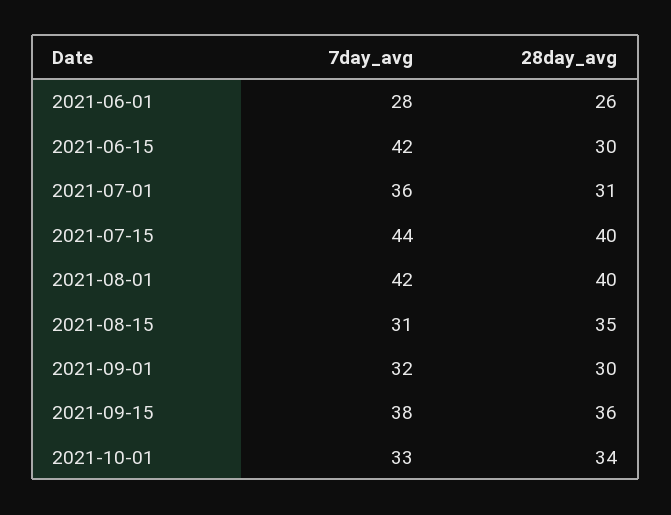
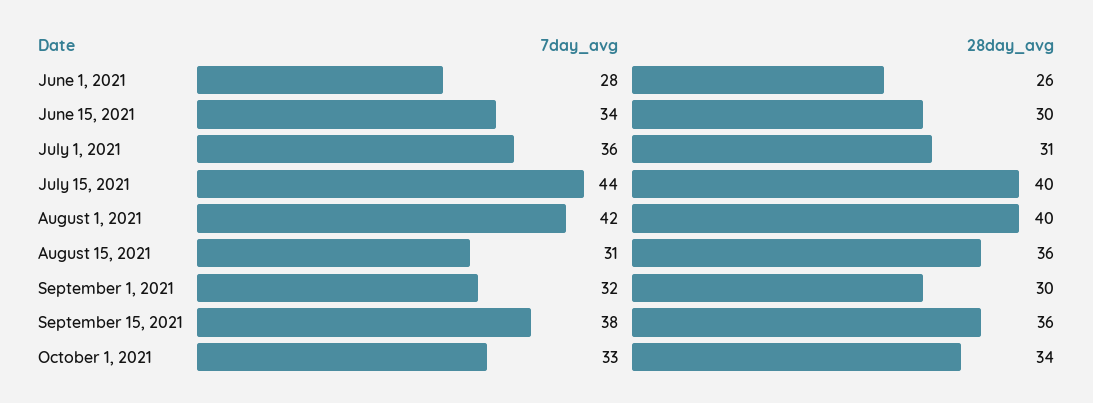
7day_avg, 2021-06-15: 42 -> 34
28day_avg, 2021-08-15: 35 -> 36

